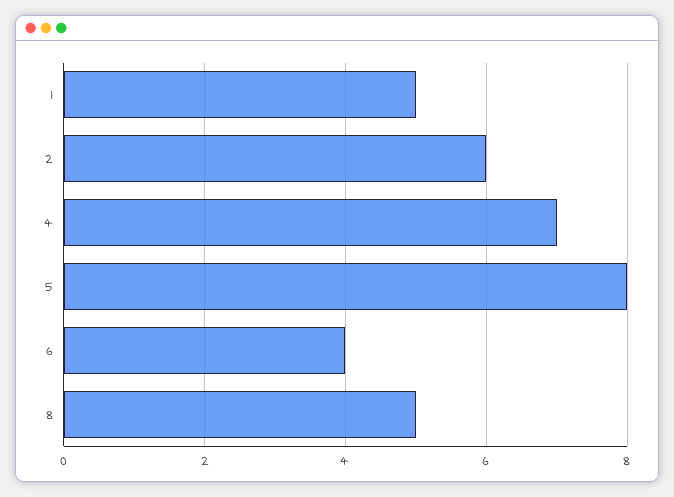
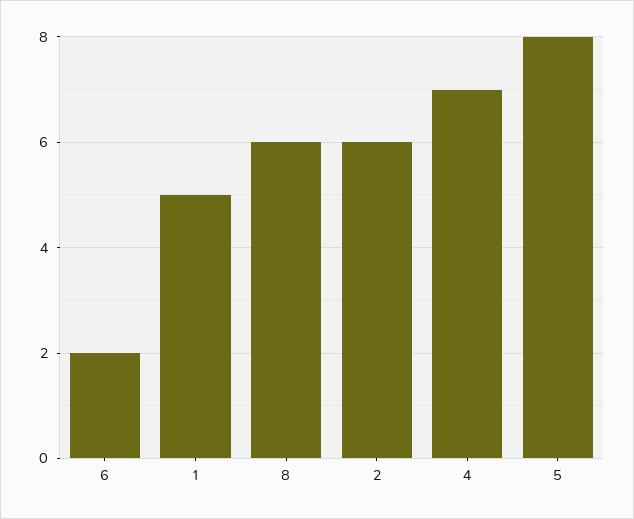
6: 4 -> 2
8: 5 -> 6

